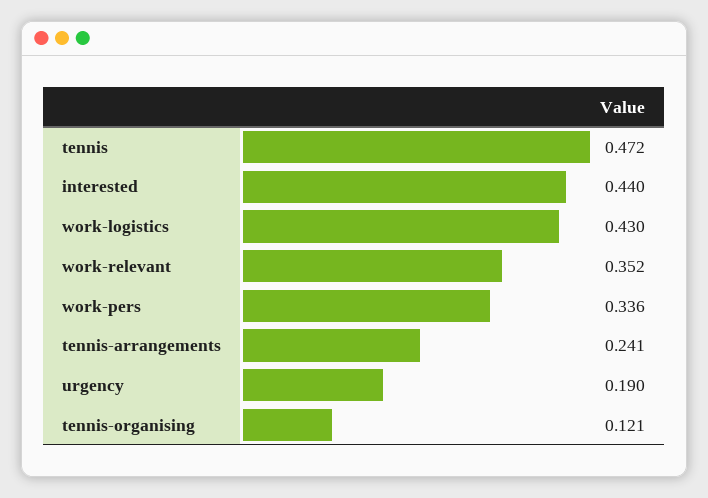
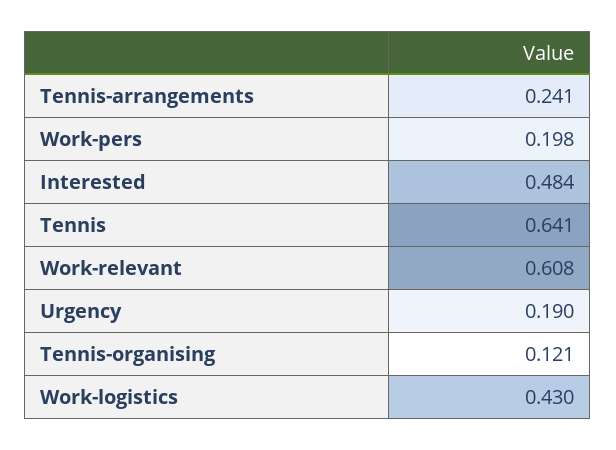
tennis: 0.472 -> 0.641
interested: 0.44 -> 0.484
work-relevant: 0.352 -> 0.608
work-pers: 0.336 -> 0.198

